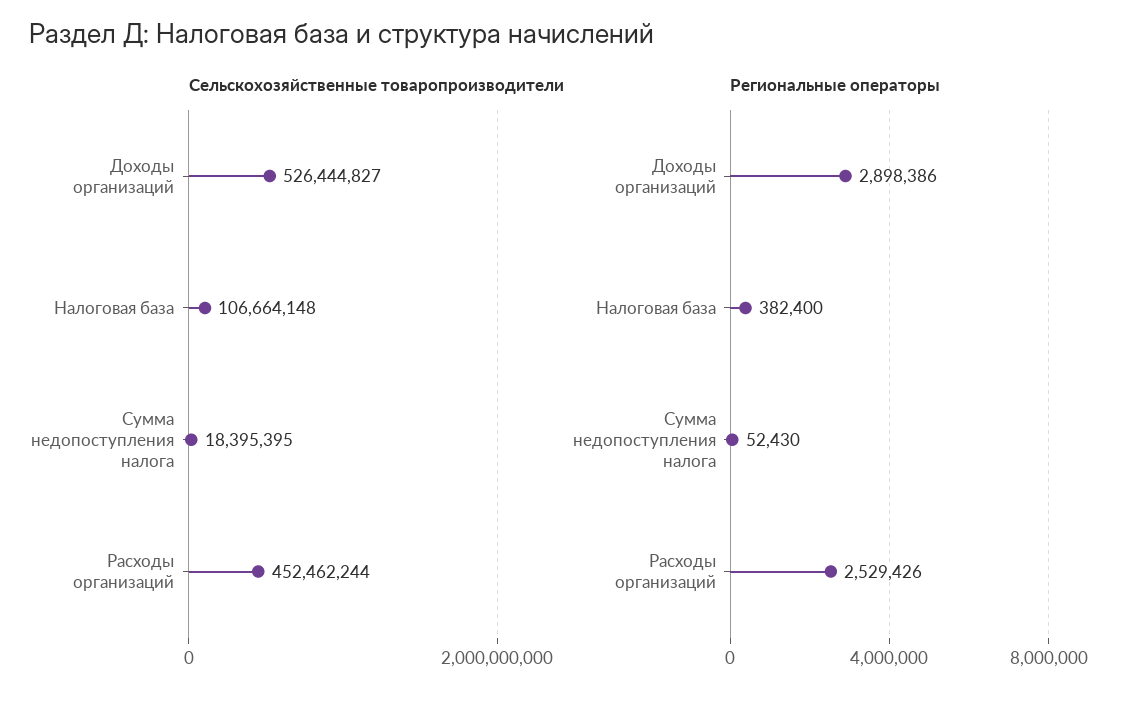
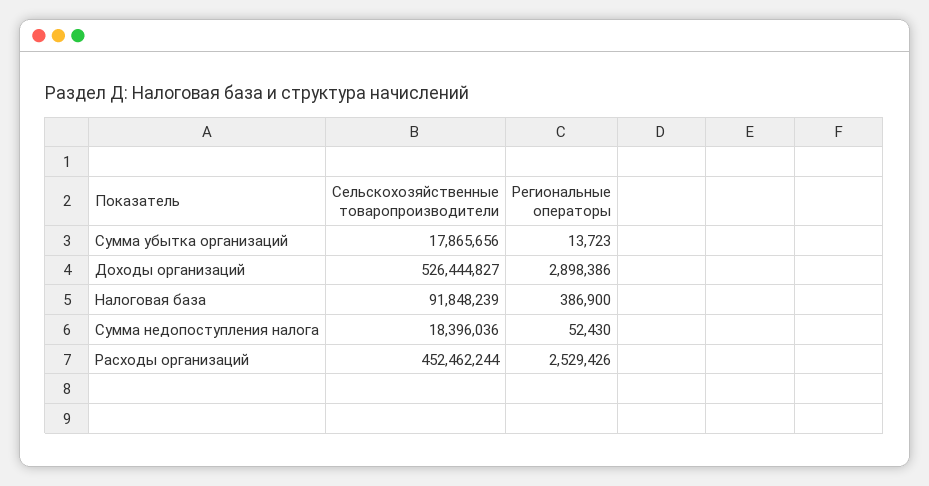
Сельскохозяйственные товаропроизводители, Налоговая база: 106664148 -> 91848239
Сельскохозяйственные товаропроизводители, Сумма недопоступления налога: 18395395 -> 18396036
Региональные операторы, Налоговая база: 382400 -> 386900
Сельскохозяйственные товаропроизводители, Сумма убытка организаций: none -> 17865656
Региональные операторы, Сумма убытка организаций: none -> 13723

